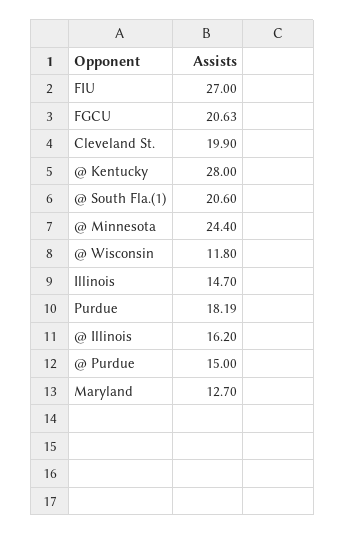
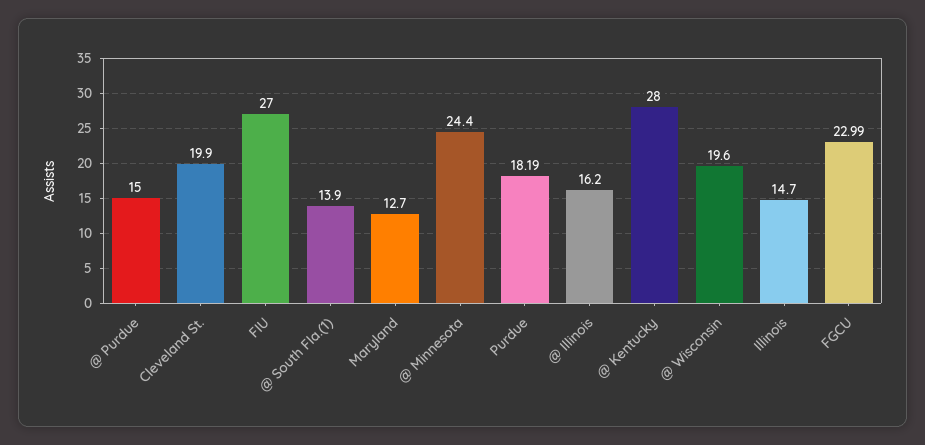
FGCU: 20.63 -> 22.99
@ South Fla.(1): 20.6 -> 13.9
@ Wisconsin: 11.8 -> 19.6

